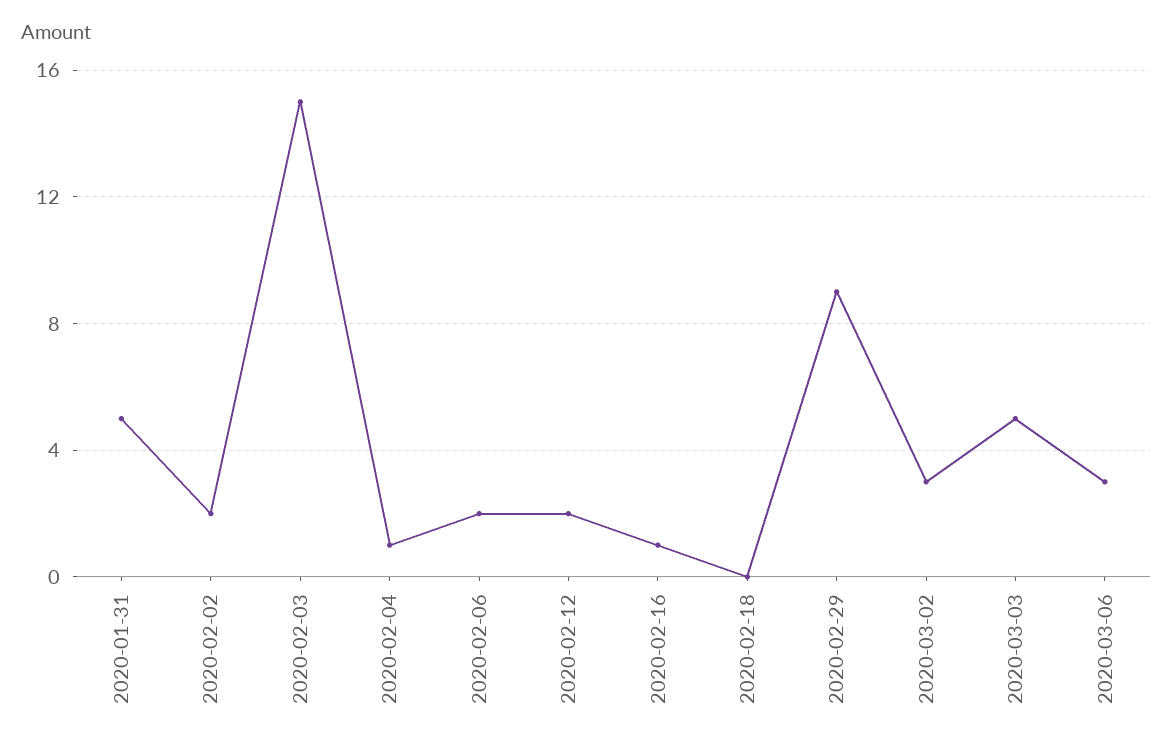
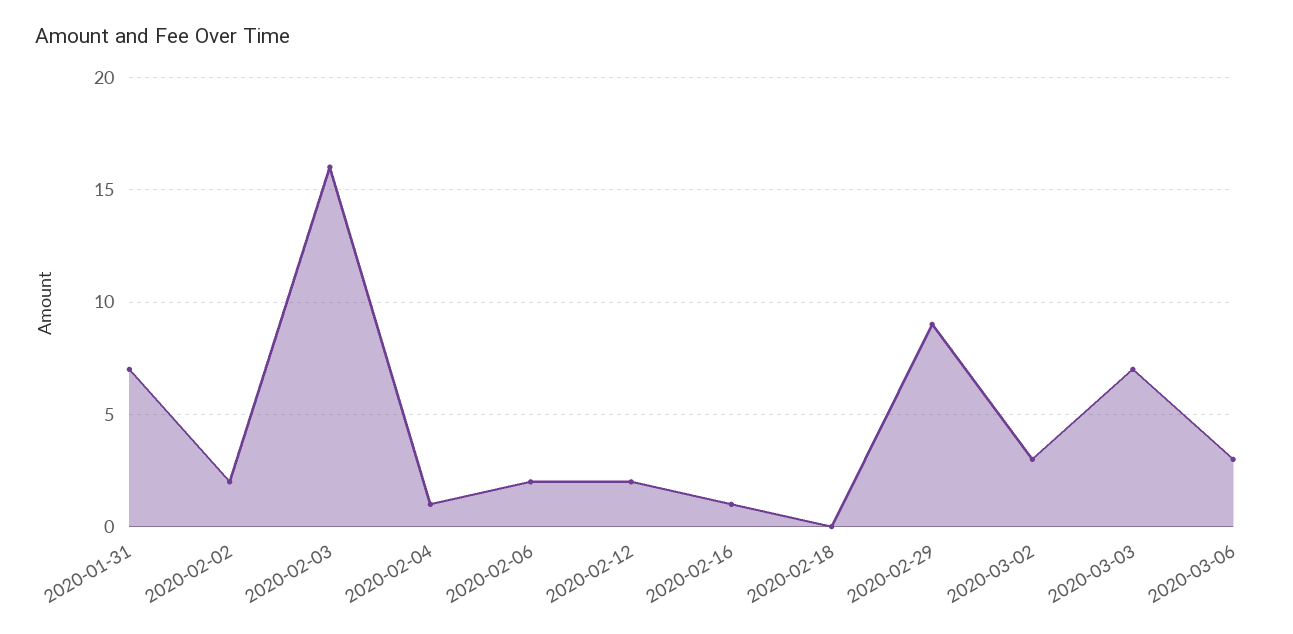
2020-01-31: 5 -> 7
2020-02-03: 15 -> 16
2020-03-03: 5 -> 7

